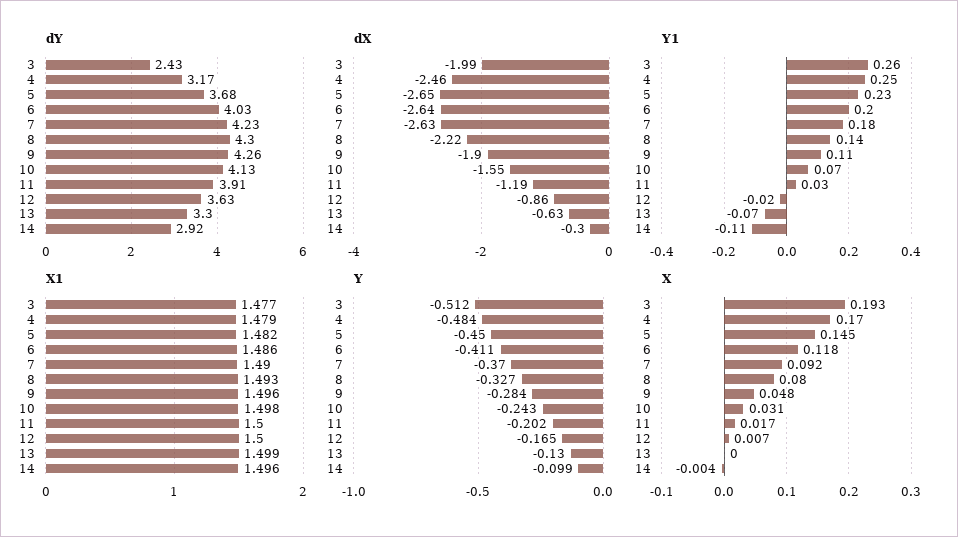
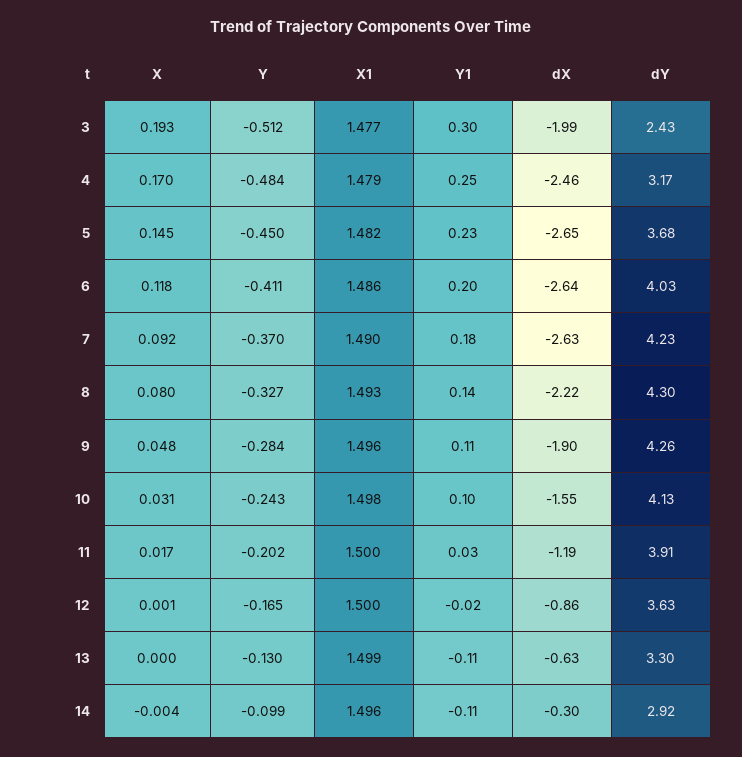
Y1, 3: 0.26 -> 0.3
Y1, 10: 0.07 -> 0.1
Y1, 13: -0.07 -> -0.11
X, 12: 0.007 -> 0.001

